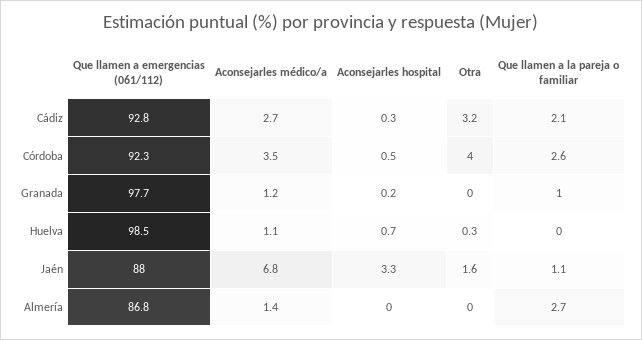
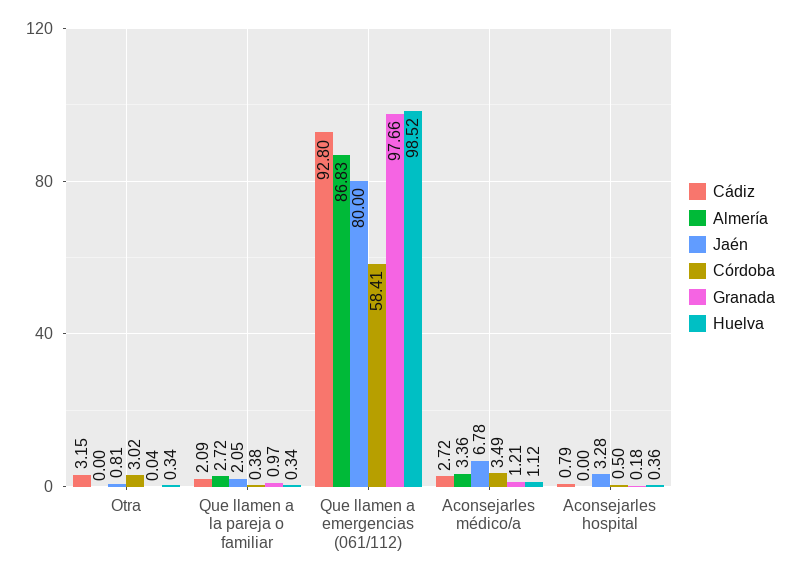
Cádiz, Aconsejarles hospital: 0.3 -> 0.79
Córdoba, Que llamen a emergencias (061/112): 92.3 -> 58.41
Córdoba, Otra: 4 -> 3.02
Córdoba, Que llamen a la pareja o familiar: 2.6 -> 0.38
Huelva, Aconsejarles hospital: 0.7 -> 0.36
Huelva, Que llamen a la pareja o familiar: 0 -> 0.34
Jaén, Que llamen a emergencias (061/112): 88 -> 80
Jaén, Otra: 1.6 -> 0.81
Jaén, Que llamen a la pareja o familiar: 1.1 -> 2.05
Almería, Aconsejarles médico/a: 1.4 -> 3.36

